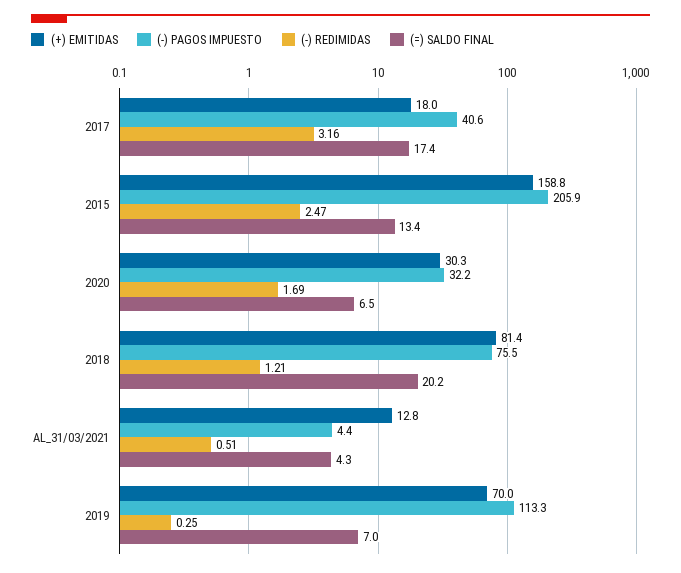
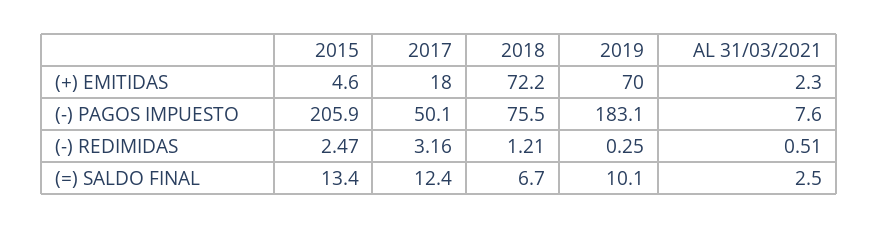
(-) PAGOS IMPUESTO, 2017: 40.6 -> 50.1
(=) SALDO FINAL, 2017: 17.4 -> 12.4
(+) EMITIDAS, 2015: 158.8 -> 4.6
(+) EMITIDAS, 2020: 30.3 -> none
(-) PAGOS IMPUESTO, 2020: 32.2 -> none
(-) REDIMIDAS, 2020: 1.69 -> none
(=) SALDO FINAL, 2020: 6.5 -> none
(+) EMITIDAS, 2018: 81.4 -> 72.2
(=) SALDO FINAL, 2018: 20.2 -> 6.7
(+) EMITIDAS, AL_31/03/2021: 12.8 -> 2.3
(-) PAGOS IMPUESTO, AL_31/03/2021: 4.4 -> 7.6
(=) SALDO FINAL, AL_31/03/2021: 4.3 -> 2.5
(-) PAGOS IMPUESTO, 2019: 113.3 -> 183.1
(=) SALDO FINAL, 2019: 7 -> 10.1

